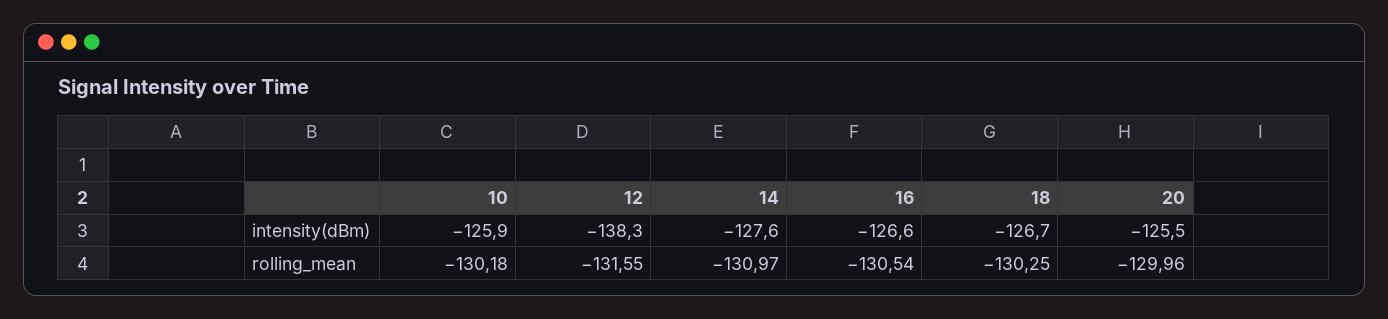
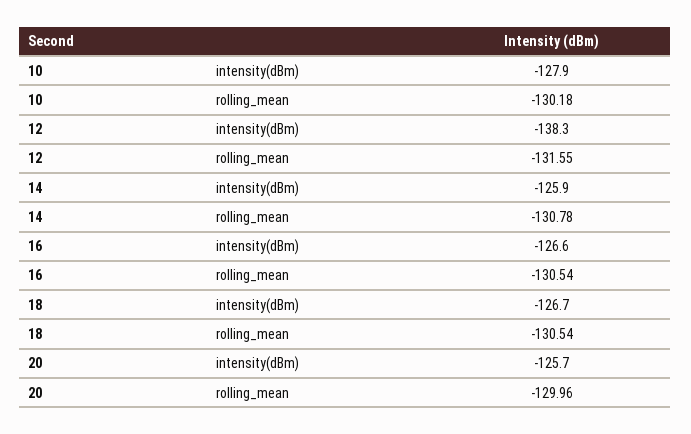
10, intensity(dBm): -125.9 -> -127.9
14, intensity(dBm): -127.6 -> -125.9
20, intensity(dBm): -125.5 -> -125.7
14, rolling_mean: -130.97 -> -130.78
18, rolling_mean: -130.25 -> -130.54

